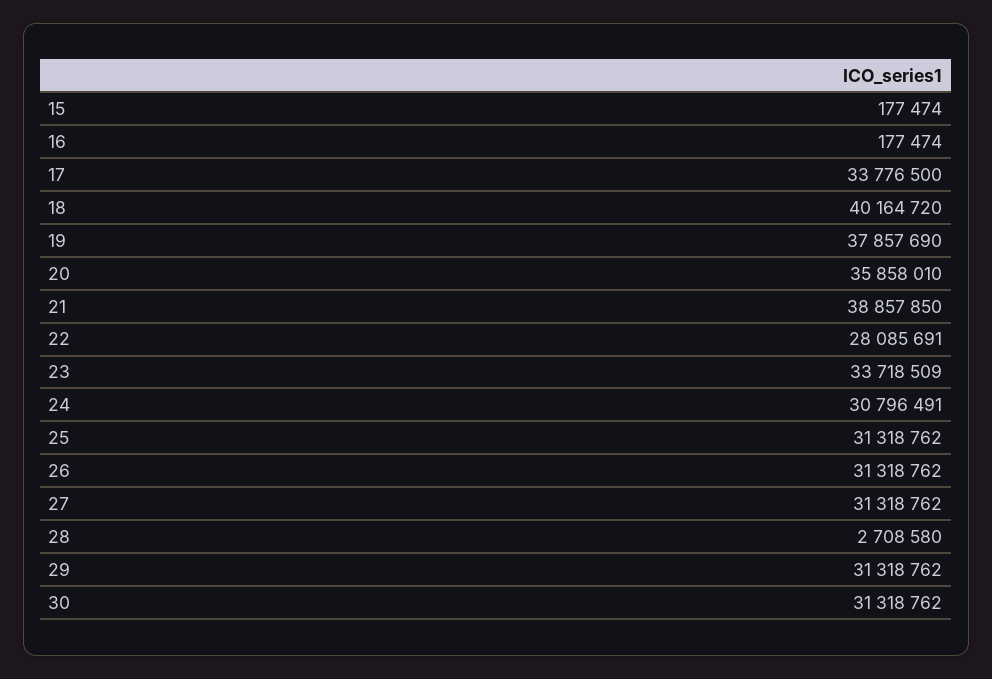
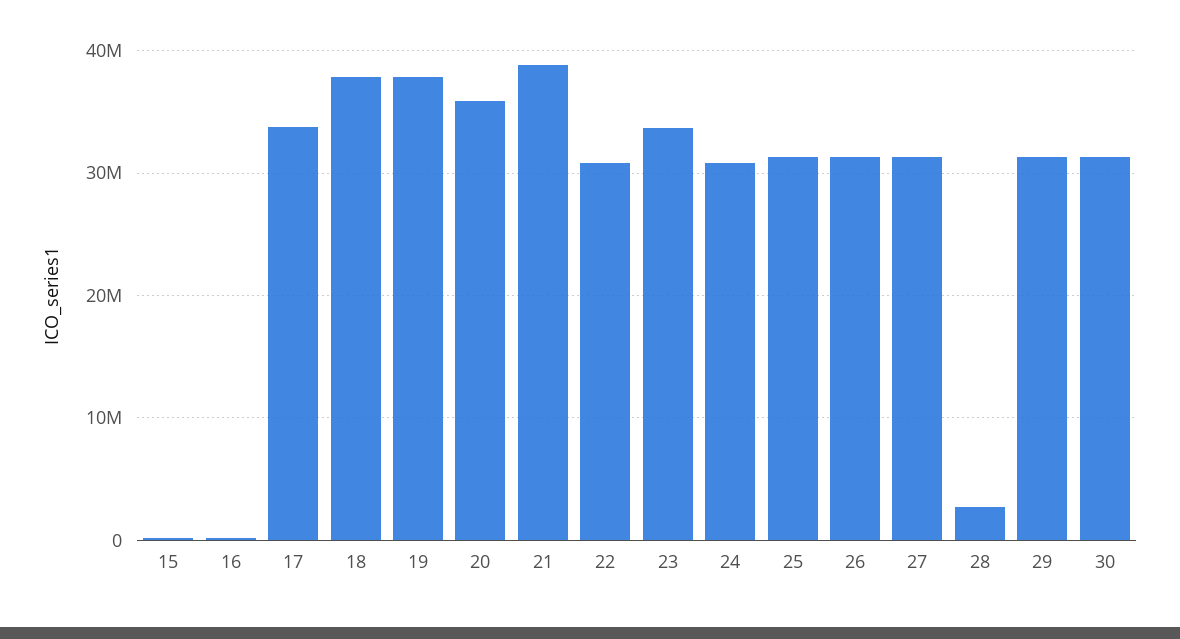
18: 40164720 -> 38000000
22: 28085691 -> 31000000

